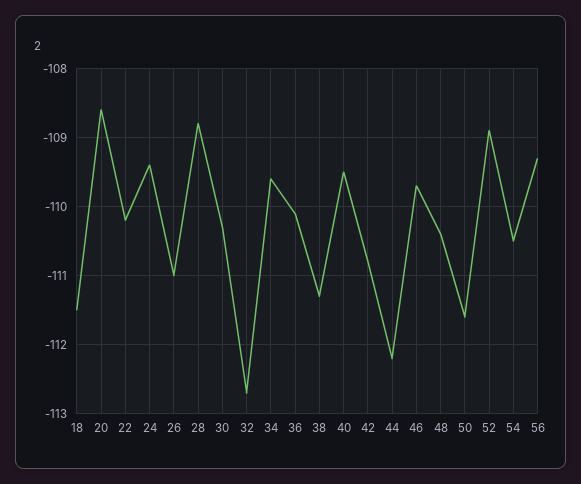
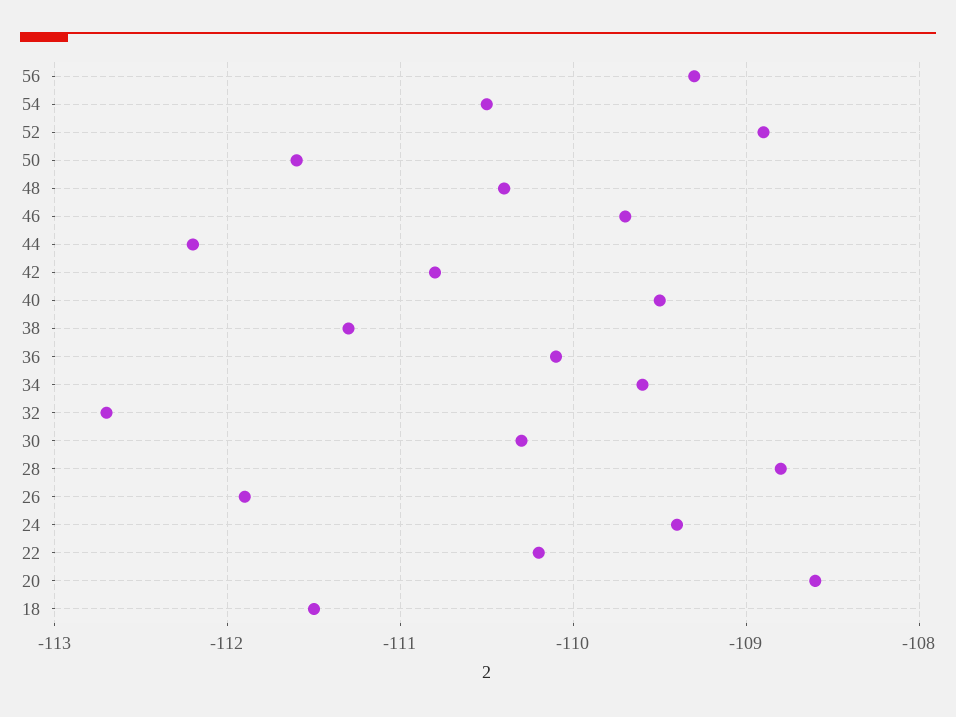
26: -111 -> -111.9

